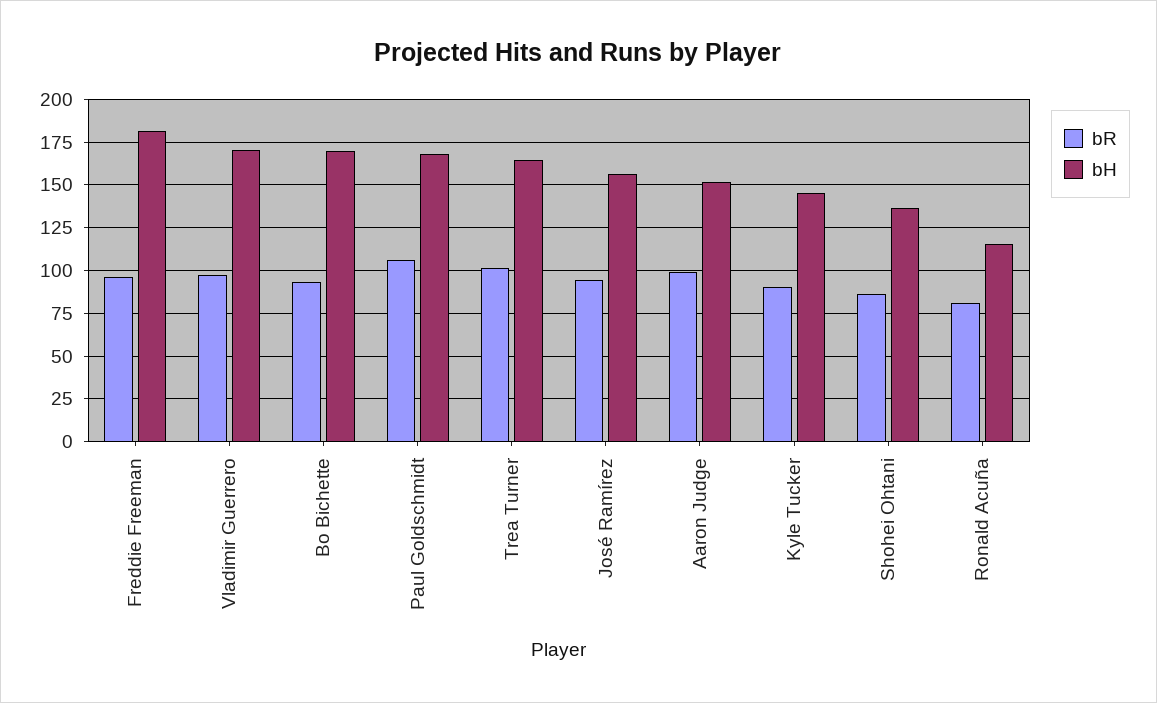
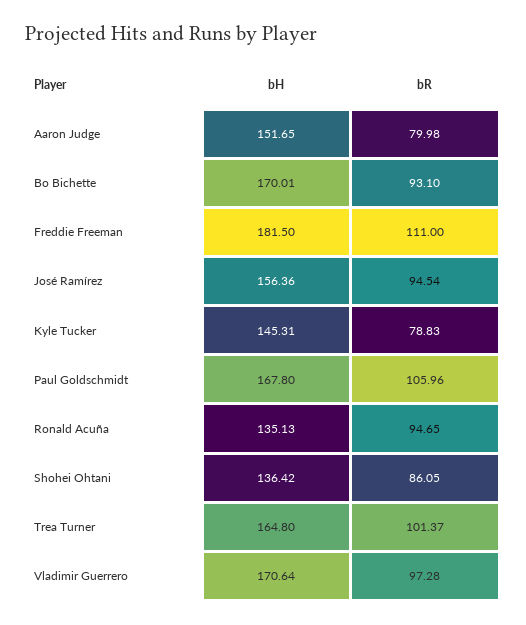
bR, Freddie Freeman: 95 -> 111
bR, Aaron Judge: 100 -> 79.98
bR, Kyle Tucker: 90 -> 78.83
bR, Ronald Acuña: 80 -> 94.65
bH, Ronald Acuña: 115 -> 135.13

